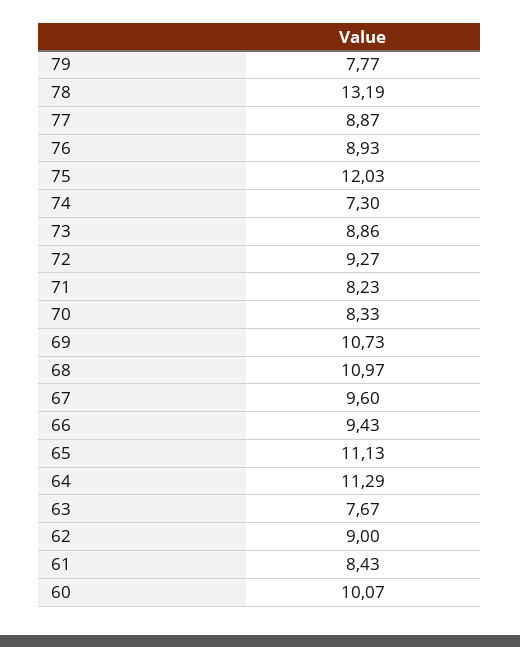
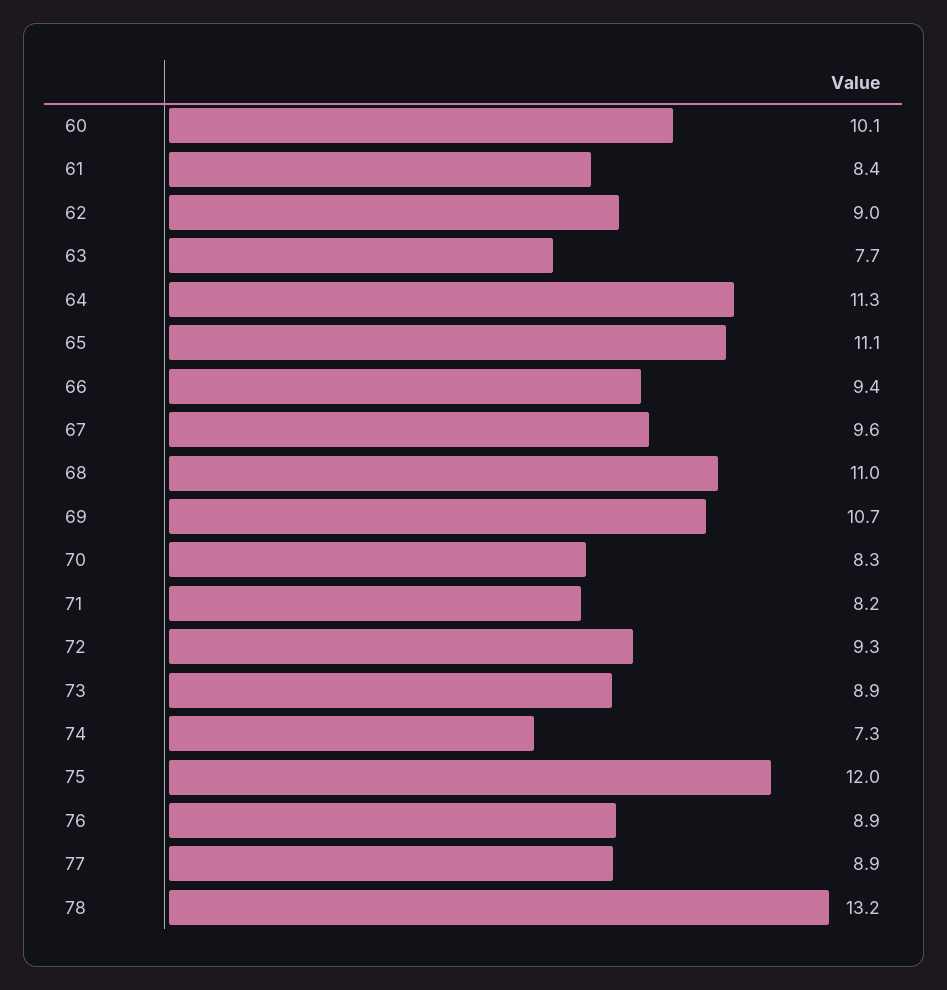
79: 7.77 -> none

